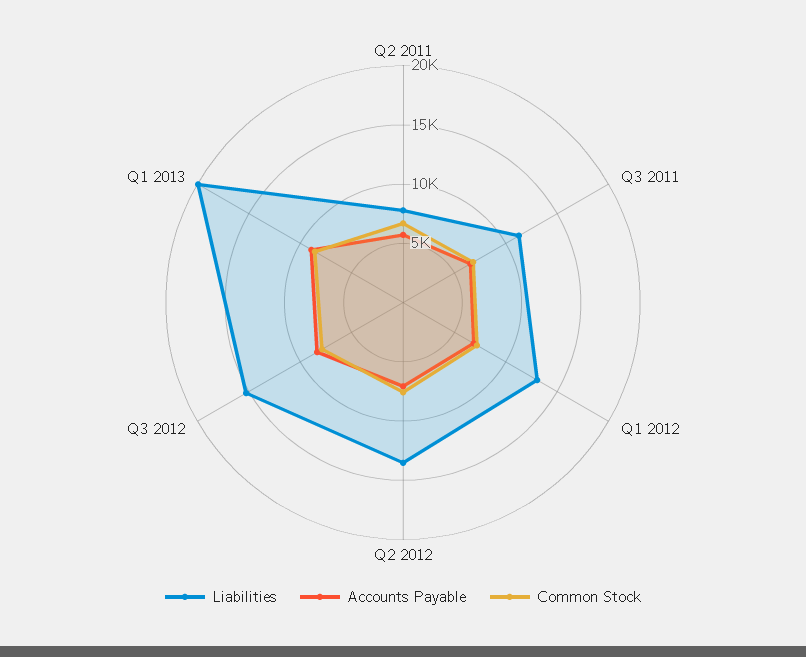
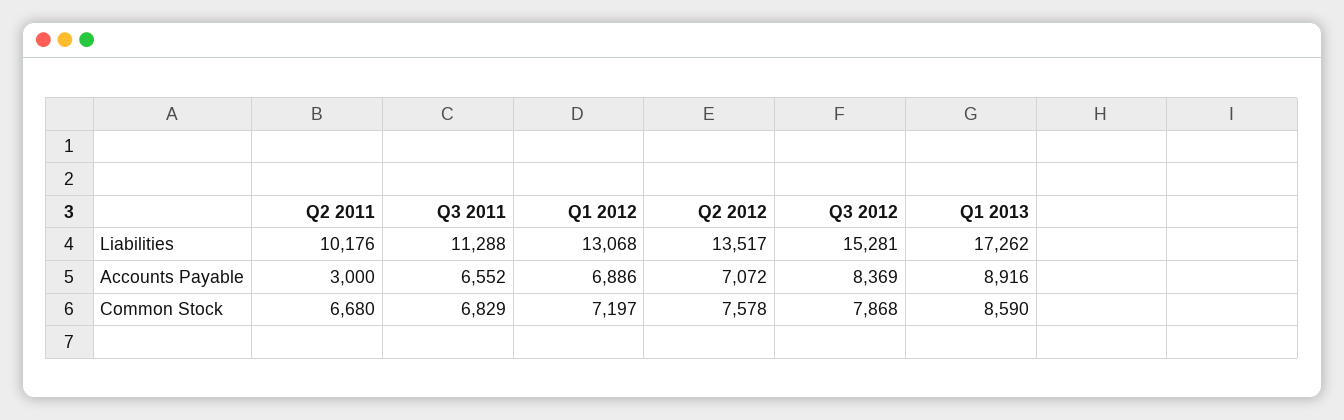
Liabilities, Q2 2011: 8000 -> 10176
Accounts Payable, Q2 2011: 6000 -> 3000
Liabilities, Q1 2013: 20000 -> 17262

